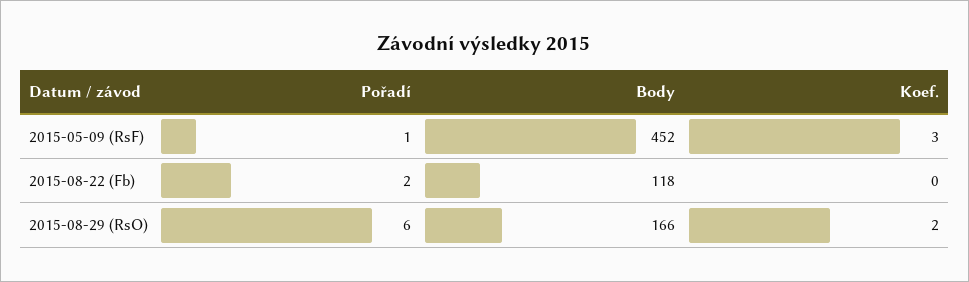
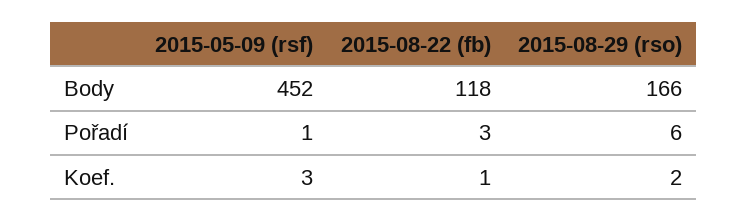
Pořadí, 2015-08-22 (Fb): 2 -> 3
Koef., 2015-08-22 (Fb): 0 -> 1

